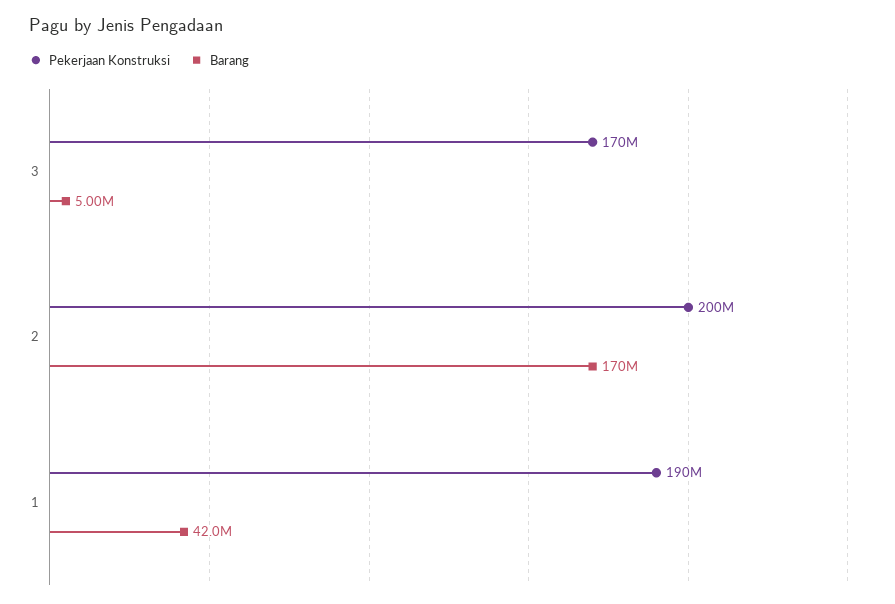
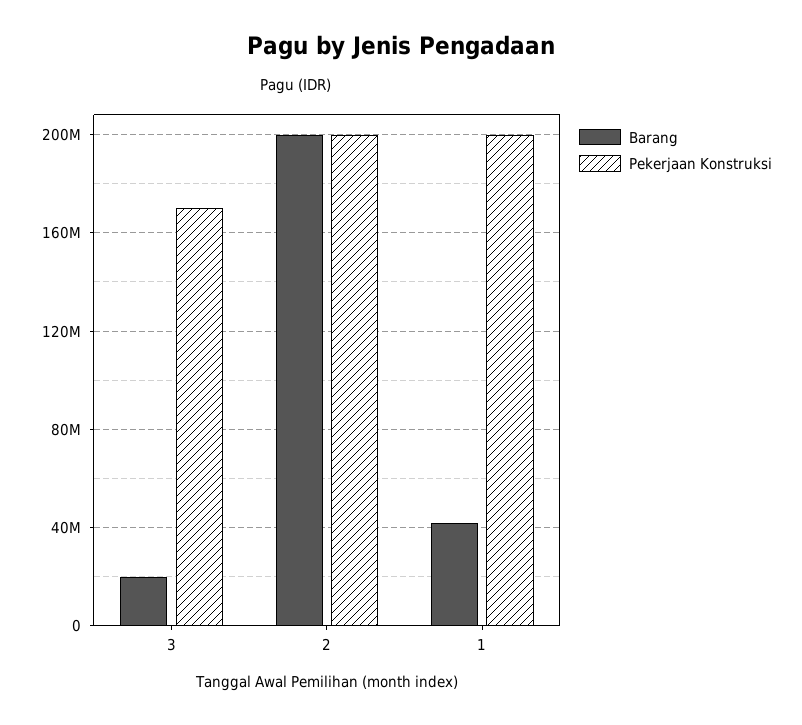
Barang, 3: 5000000 -> 20000000
Barang, 2: 170000000 -> 200000000
Pekerjaan Konstruksi, 1: 190000000 -> 200000000

